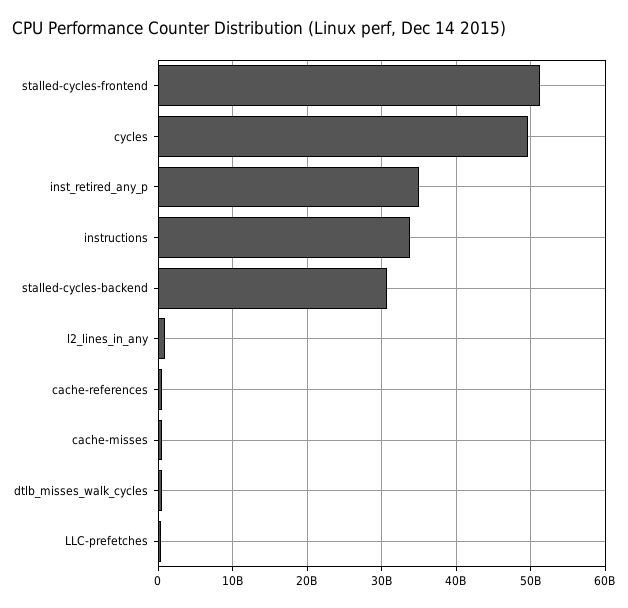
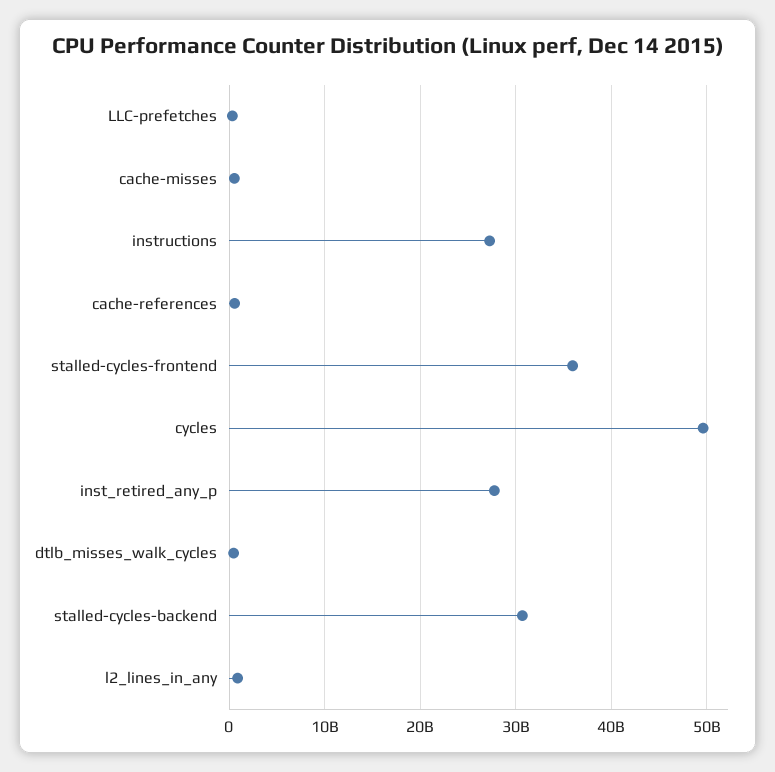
stalled-cycles-frontend: 51000000000 -> 36000000000
inst_retired_any_p: 35000000000 -> 28000000000
instructions: 34000000000 -> 27000000000

